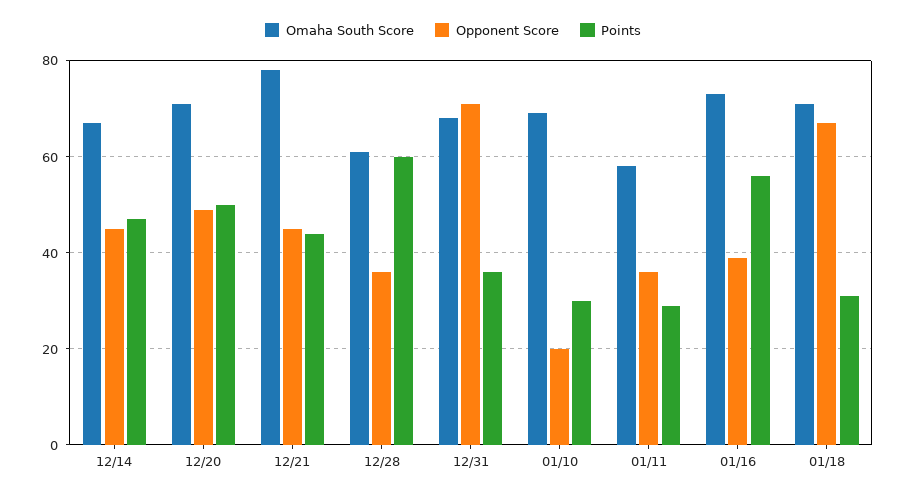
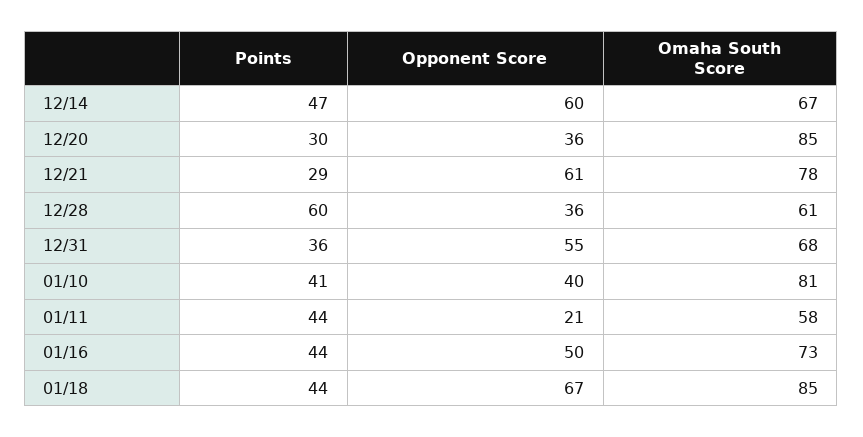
Opponent Score, 12/14: 45 -> 60
Omaha South Score, 12/20: 70 -> 85
Opponent Score, 12/20: 50 -> 36
Points, 12/20: 50 -> 30
Opponent Score, 12/21: 45 -> 61
Points, 12/21: 45 -> 29
Opponent Score, 12/31: 70 -> 55
Omaha South Score, 01/10: 70 -> 81
Opponent Score, 01/10: 20 -> 40
Points, 01/10: 30 -> 41
Opponent Score, 01/11: 35 -> 21
Points, 01/11: 30 -> 44
Opponent Score, 01/16: 40 -> 50
Points, 01/16: 55 -> 44
Omaha South Score, 01/18: 70 -> 85
Points, 01/18: 30 -> 44

